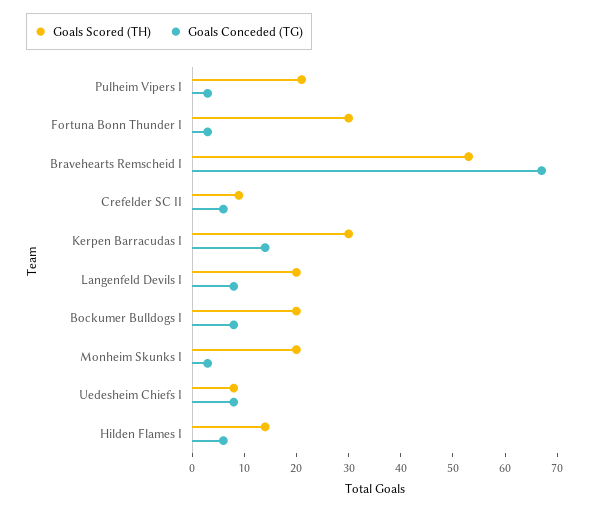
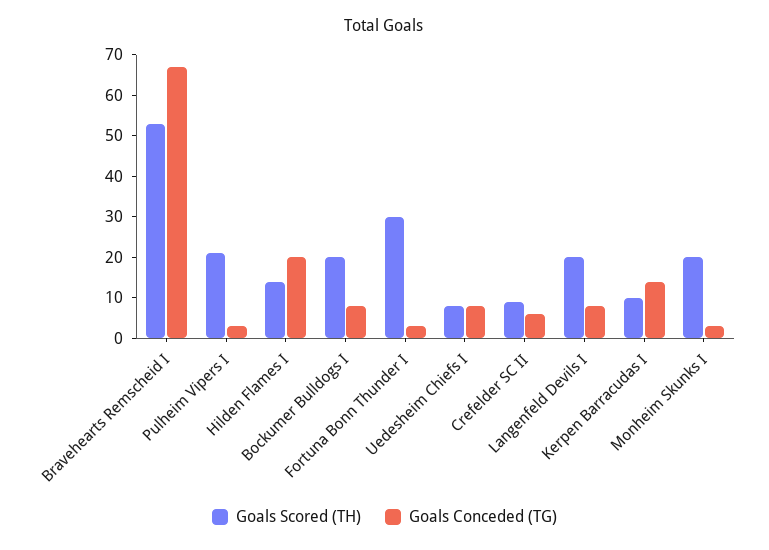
Goals Scored (TH), Kerpen Barracudas I: 30 -> 10
Goals Conceded (TG), Hilden Flames I: 5 -> 20

